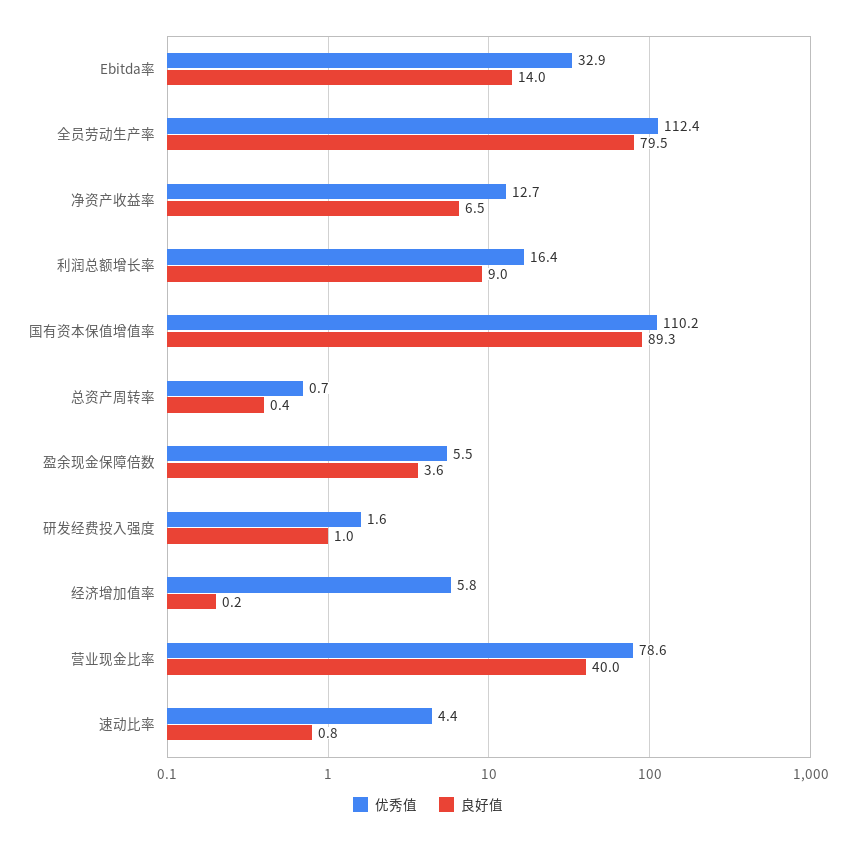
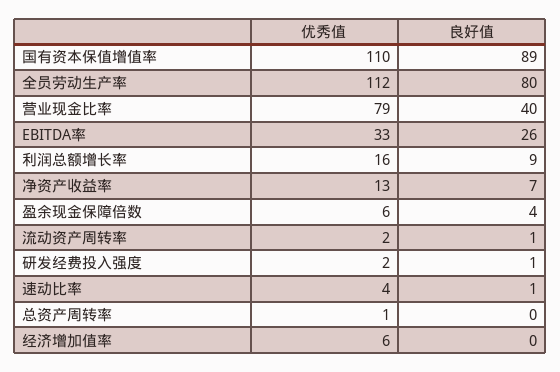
良好值, Ebitda率: 14 -> 26
优秀值, 流动资产周转率: none -> 2
良好值, 流动资产周转率: none -> 1

